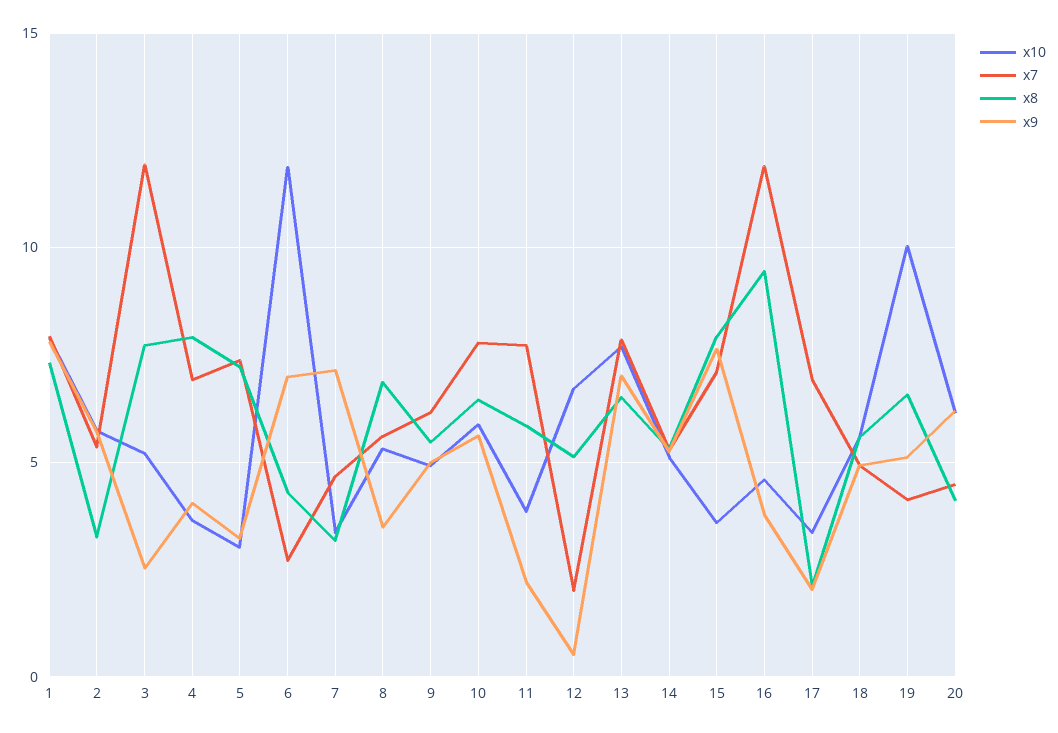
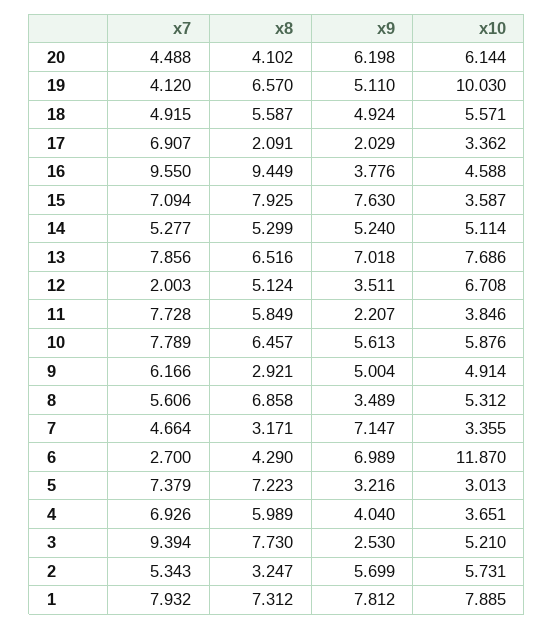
x7, 3: 12 -> 9.394
x8, 4: 8 -> 5.989
x8, 9: 5.5 -> 2.921
x9, 12: 0.5 -> 3.511
x7, 16: 12 -> 9.55

